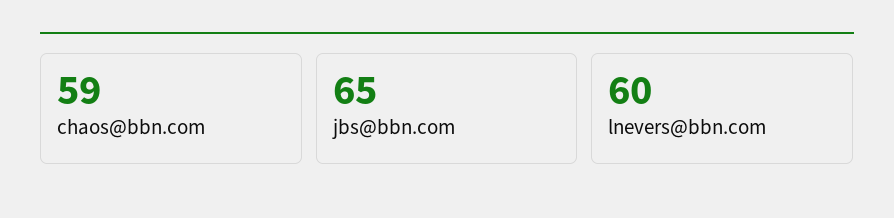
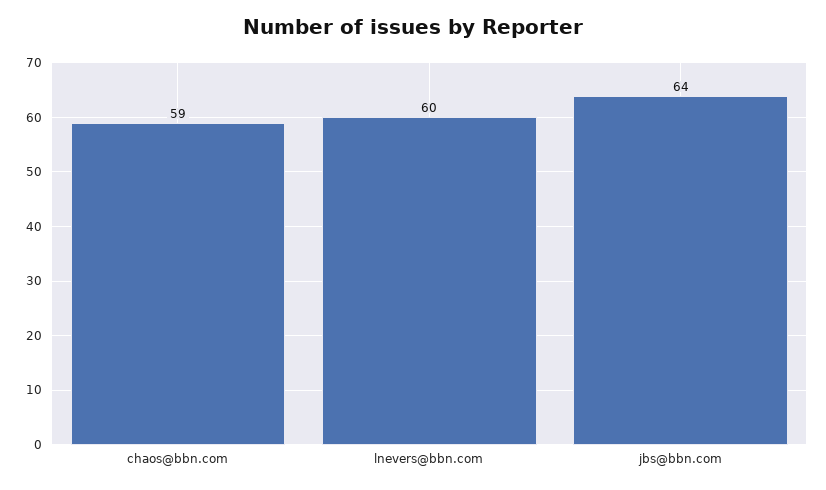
jbs@bbn.com: 65 -> 64

